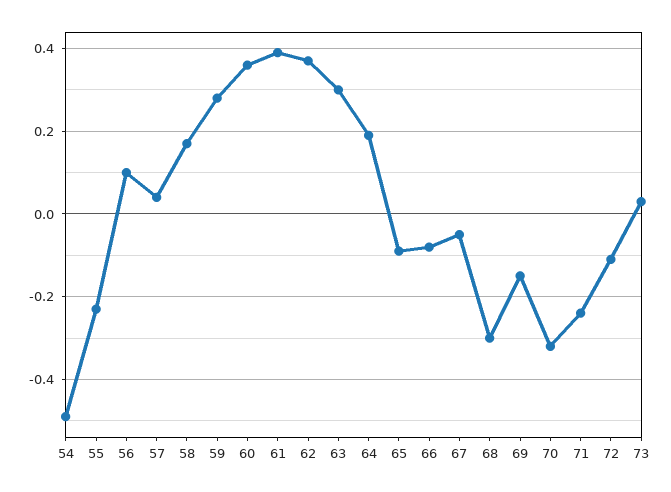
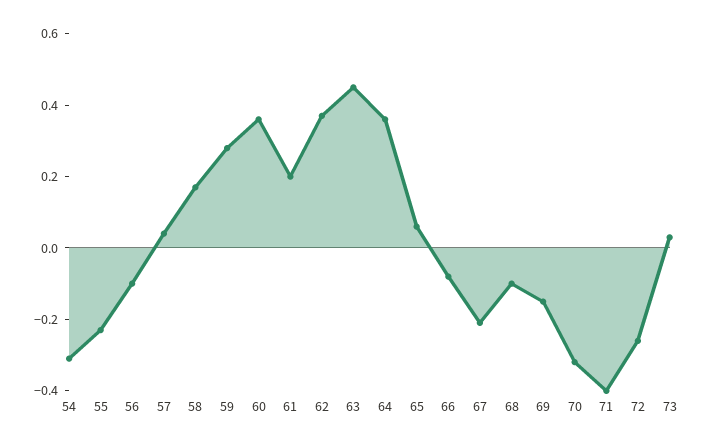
54: -0.5 -> -0.3
56: 0.1 -> -0.1
61: 0.4 -> 0.2
63: 0.3 -> 0.45
64: 0.2 -> 0.35
65: -0.1 -> 0.05
67: -0.05 -> -0.2
68: -0.3 -> -0.1
71: -0.25 -> -0.4
72: -0.1 -> -0.25

